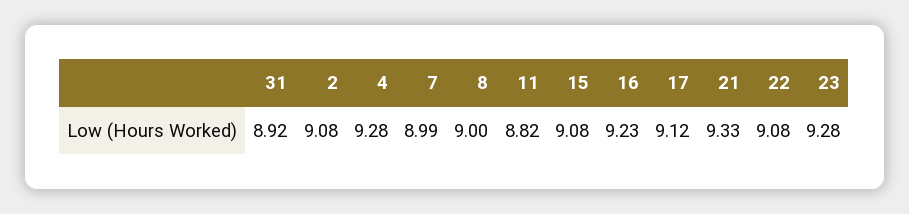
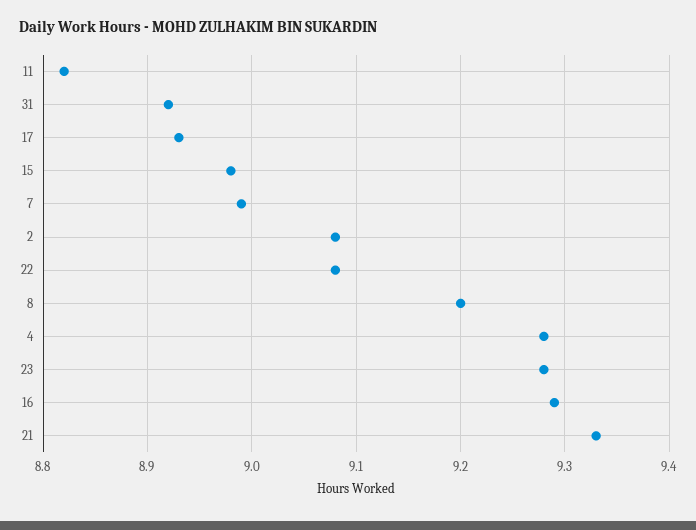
8: 9 -> 9.2
15: 9.08 -> 8.98
16: 9.23 -> 9.29
17: 9.12 -> 8.93

